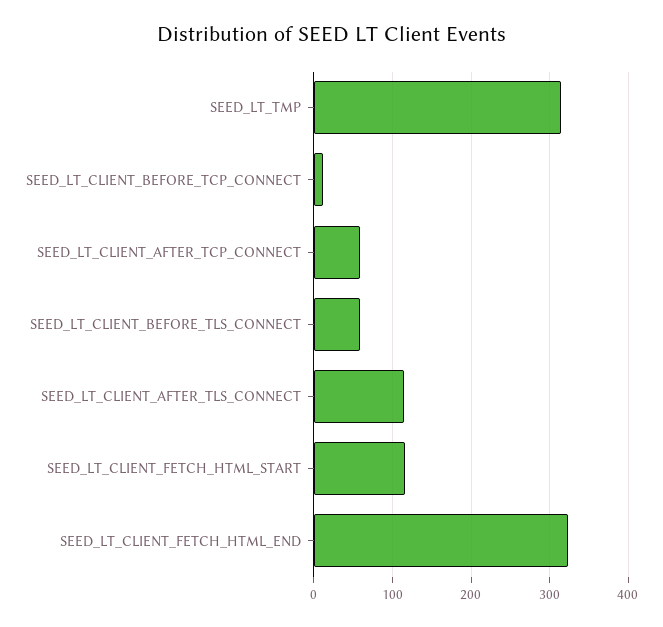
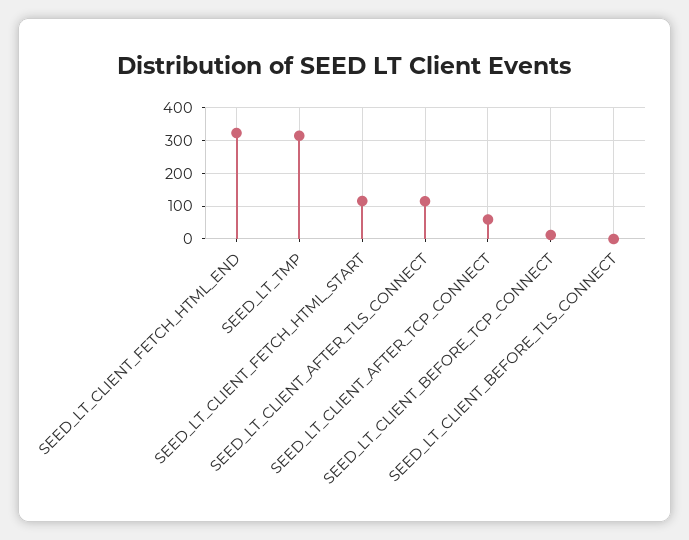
SEED_LT_CLIENT_BEFORE_TLS_CONNECT: 60 -> 0

